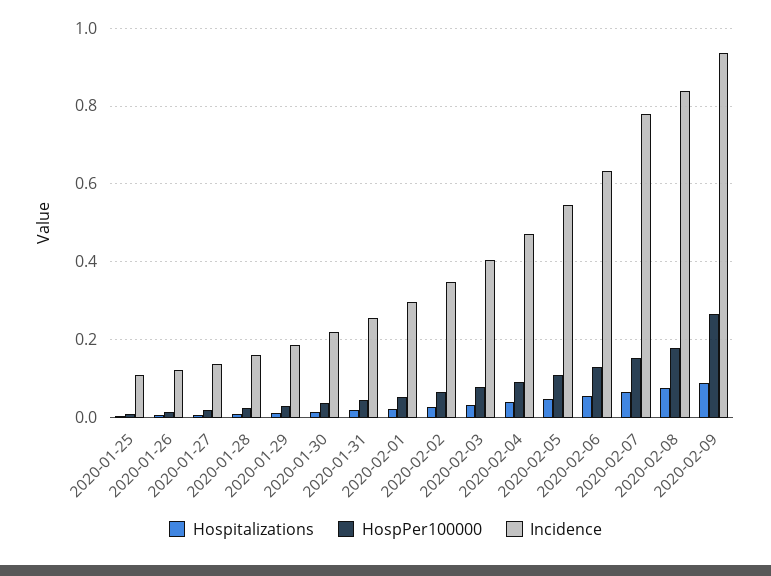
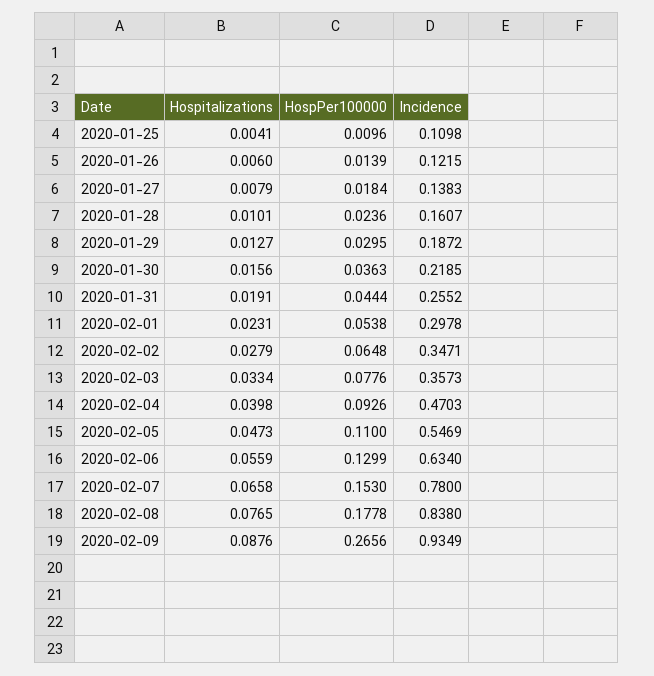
Incidence, 2020-02-03: 0.4 -> 0.3573

